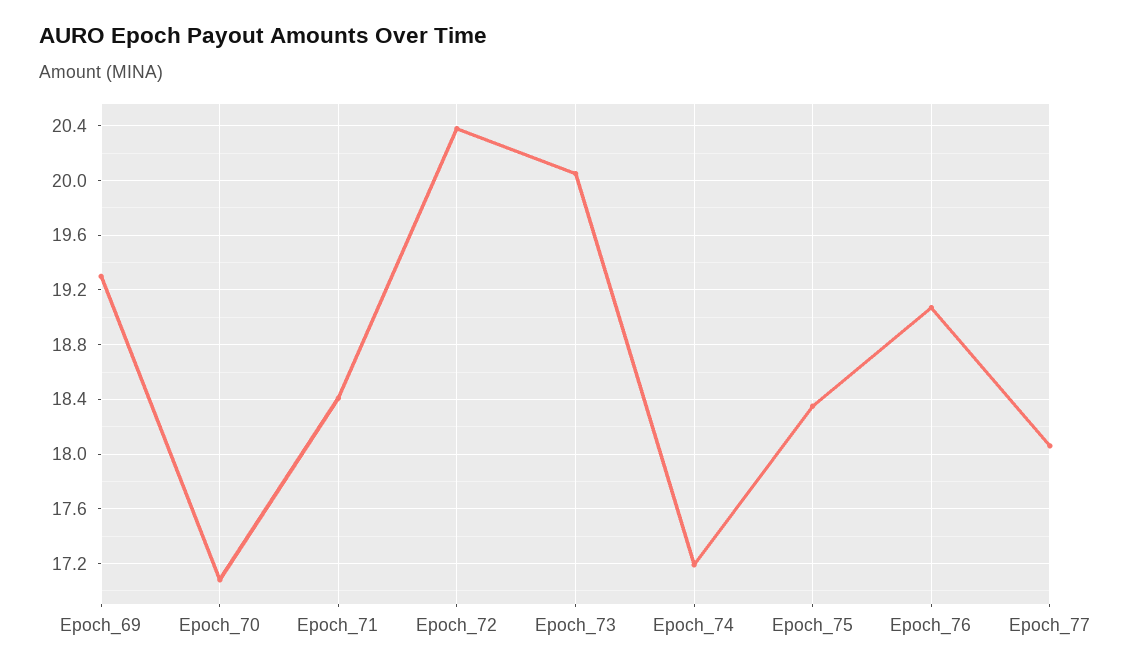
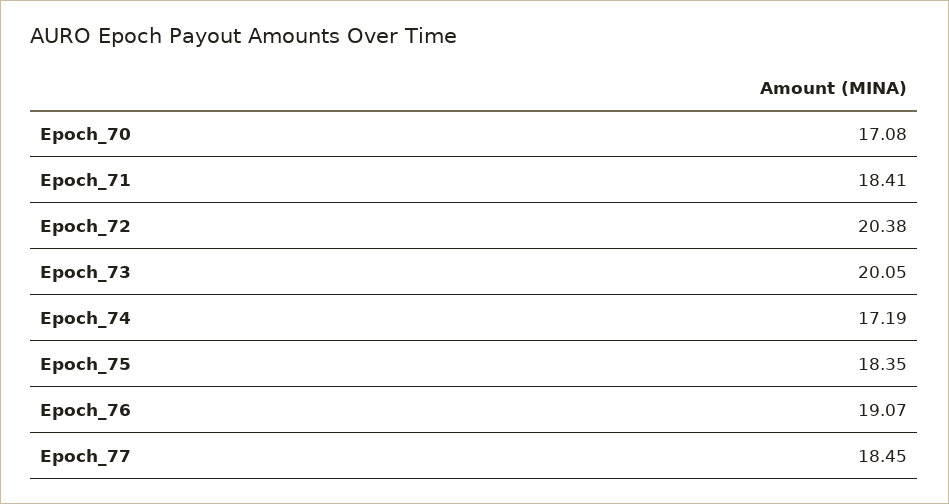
Epoch_69: 19.3 -> none
Epoch_77: 18.05 -> 18.45

